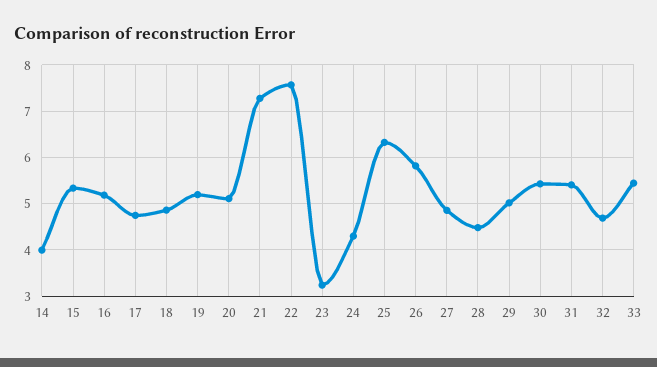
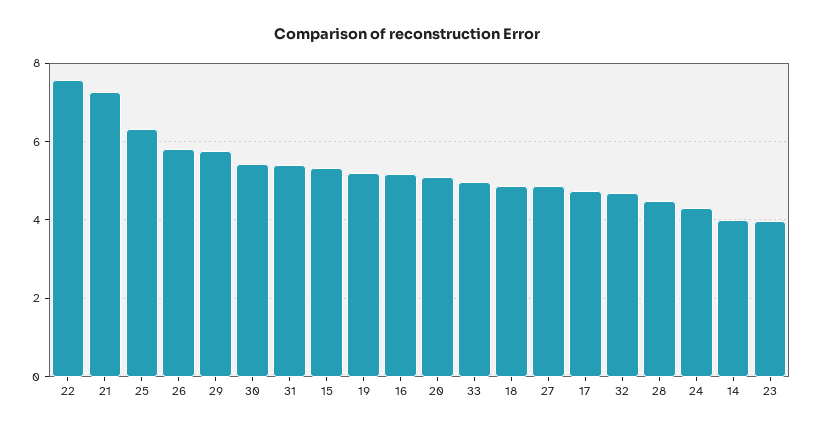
23: 3.2 -> 4
29: 5 -> 5.8
33: 5.4 -> 5

